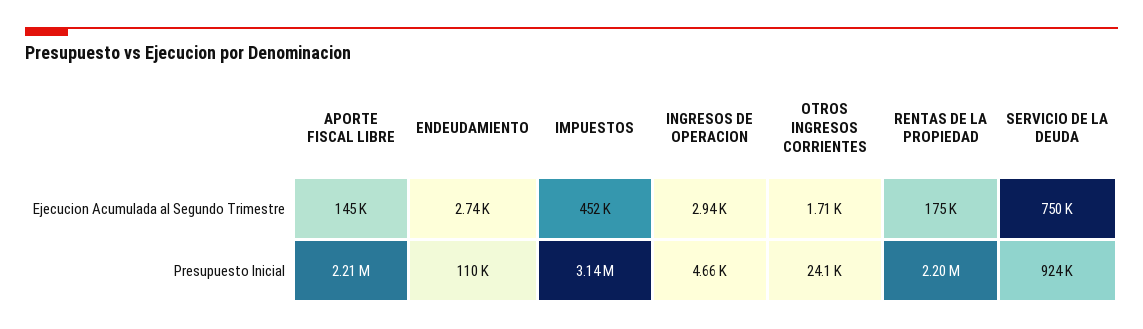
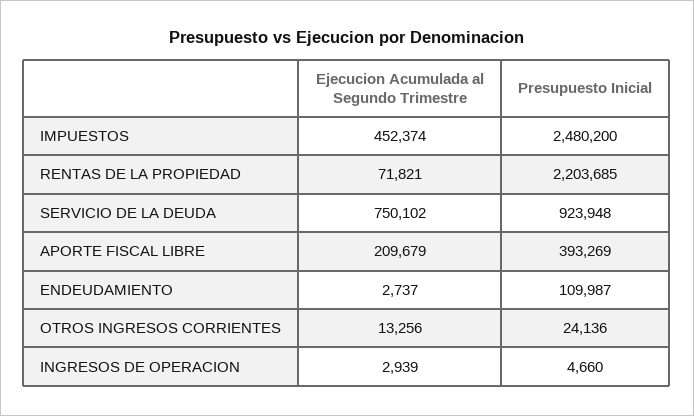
APORTE FISCAL LIBRE, Ejecucion Acumulada al Segundo Trimestre: 145000 -> 209679
OTROS INGRESOS CORRIENTES, Ejecucion Acumulada al Segundo Trimestre: 1710 -> 13256
RENTAS DE LA PROPIEDAD, Ejecucion Acumulada al Segundo Trimestre: 175000 -> 71821
APORTE FISCAL LIBRE, Presupuesto Inicial: 2210000 -> 393269
IMPUESTOS, Presupuesto Inicial: 3140000 -> 2480200

